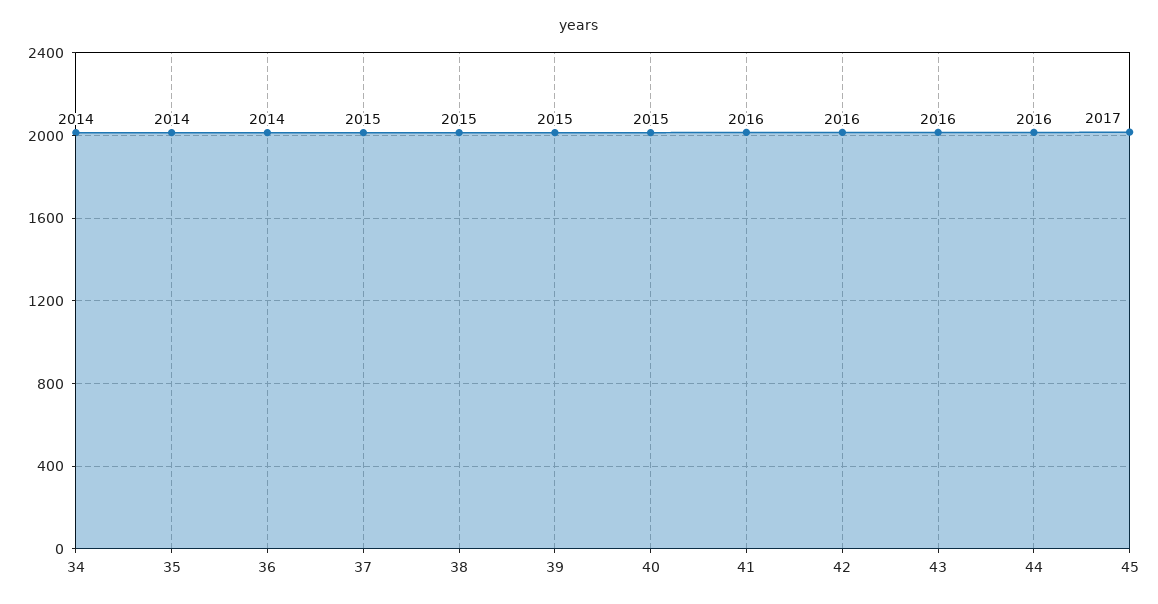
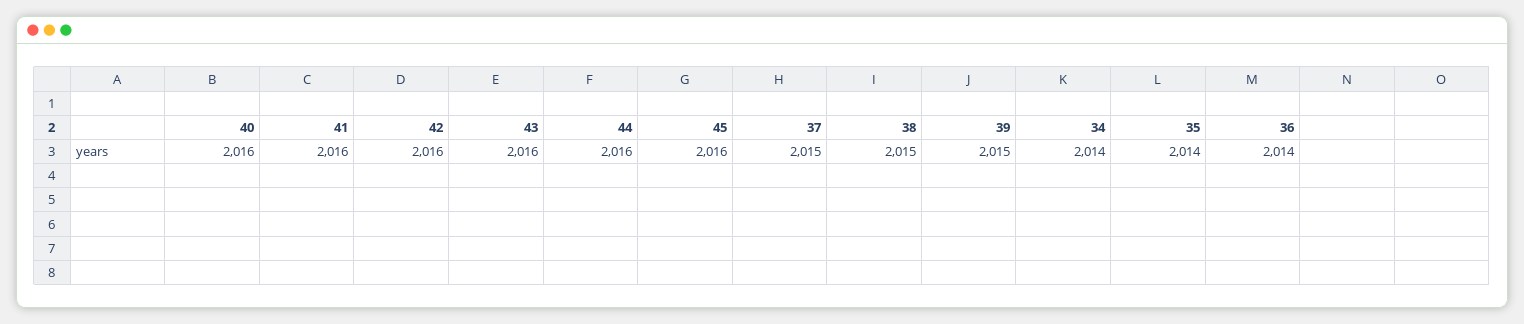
40: 2015 -> 2016
45: 2017 -> 2016

